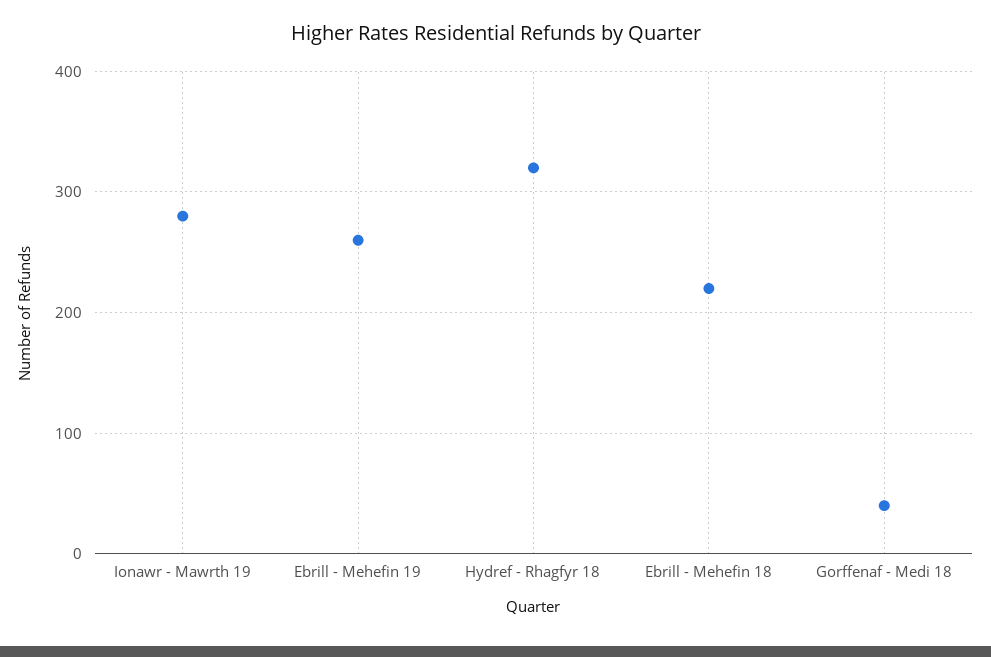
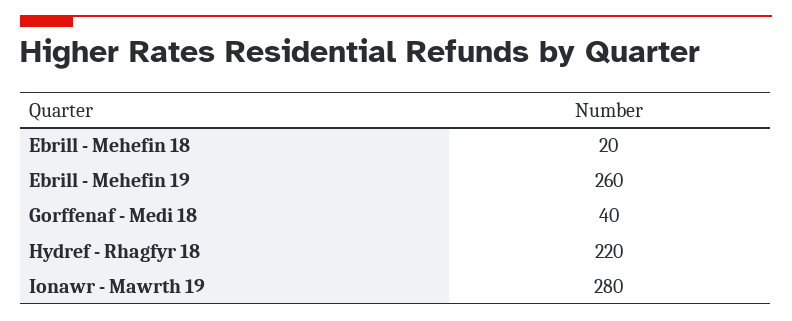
Hydref - Rhagfyr 18: 320 -> 220
Ebrill - Mehefin 18: 220 -> 20

